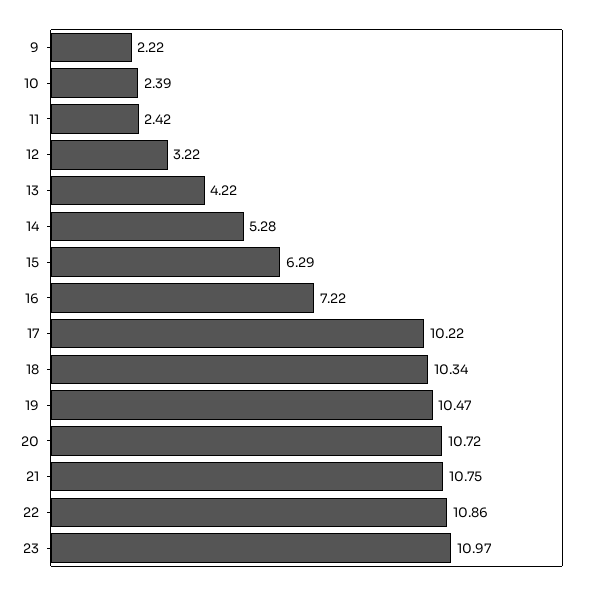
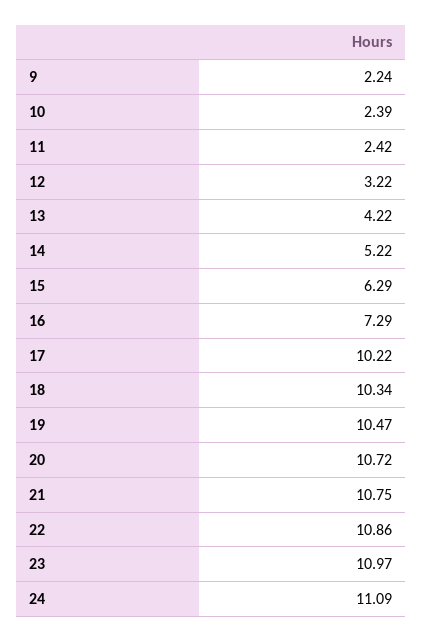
9: 2.22 -> 2.24
14: 5.28 -> 5.22
16: 7.22 -> 7.29
24: none -> 11.09

